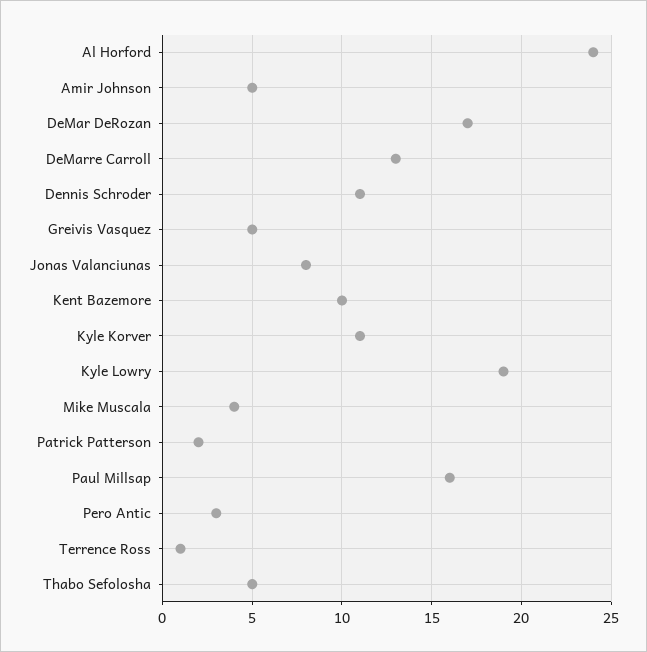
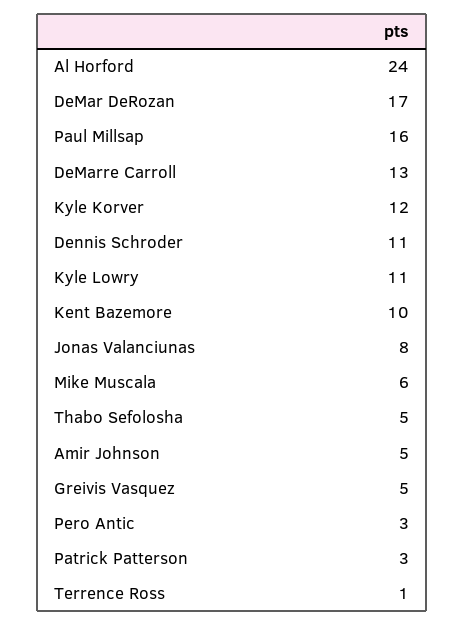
Kyle Korver: 11 -> 12
Kyle Lowry: 19 -> 11
Mike Muscala: 4 -> 6
Patrick Patterson: 2 -> 3

